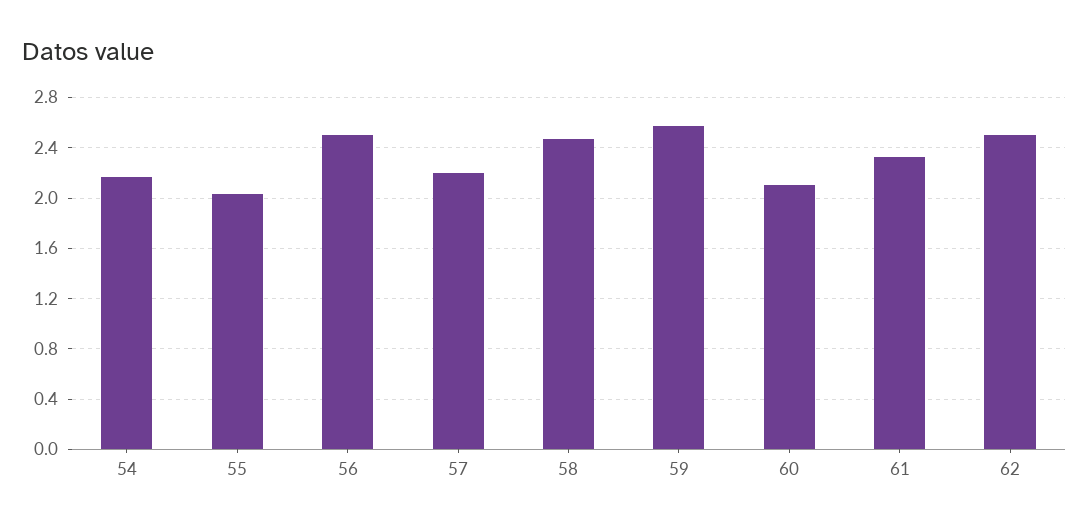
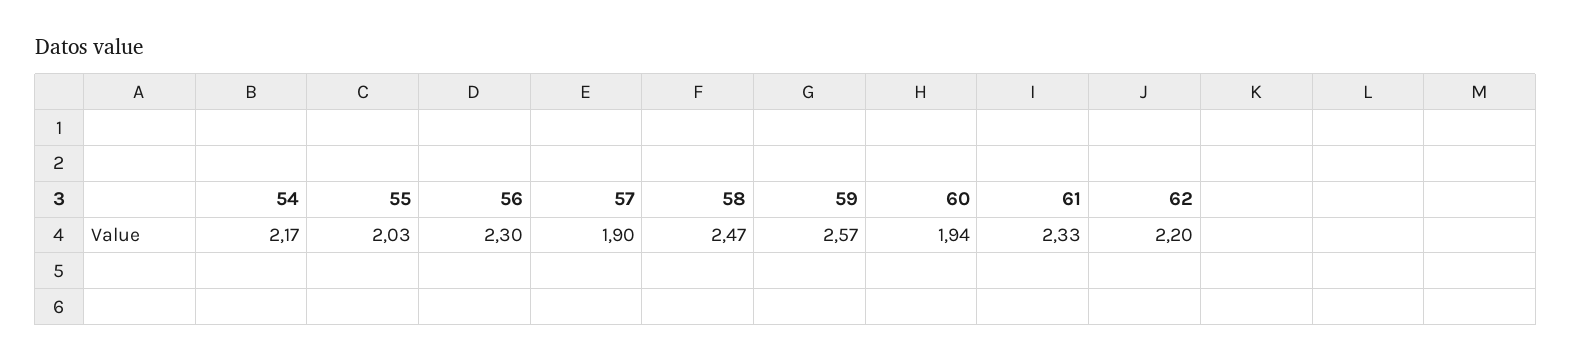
56: 2.5 -> 2.3
57: 2.2 -> 1.9
60: 2.1 -> 1.94
62: 2.5 -> 2.2

